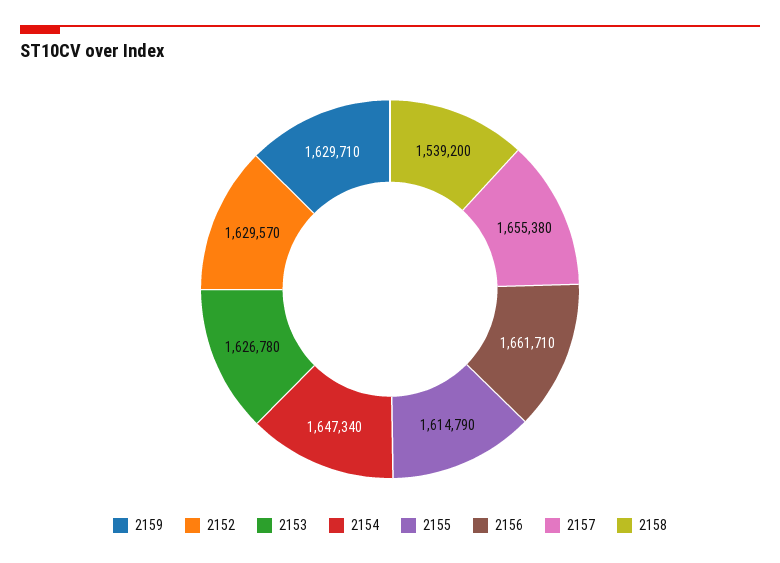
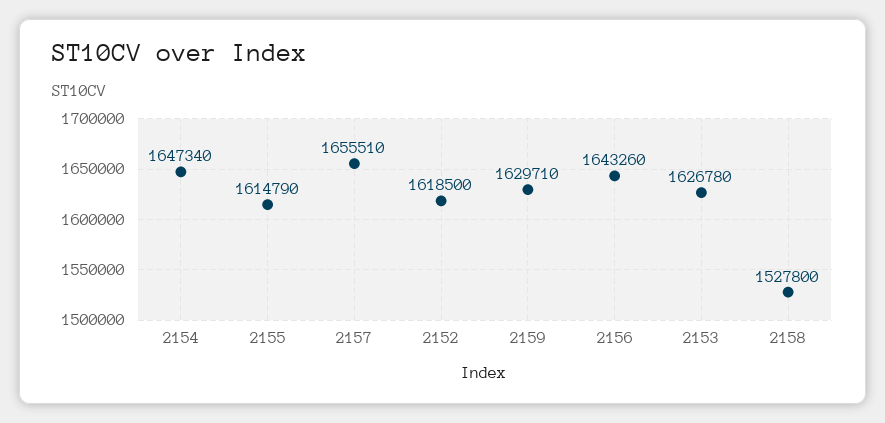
2152: 1629570 -> 1618500
2156: 1661710 -> 1643260
2157: 1655380 -> 1655510
2158: 1539200 -> 1527800

